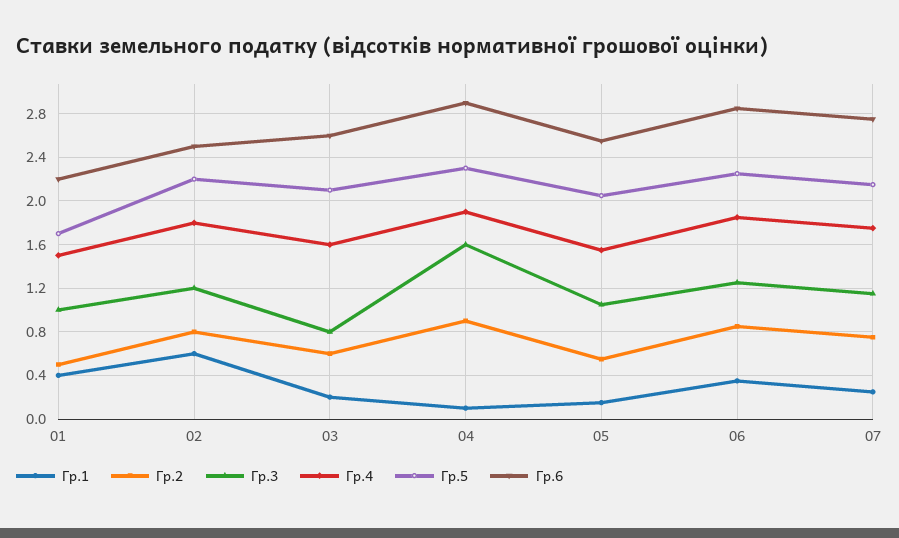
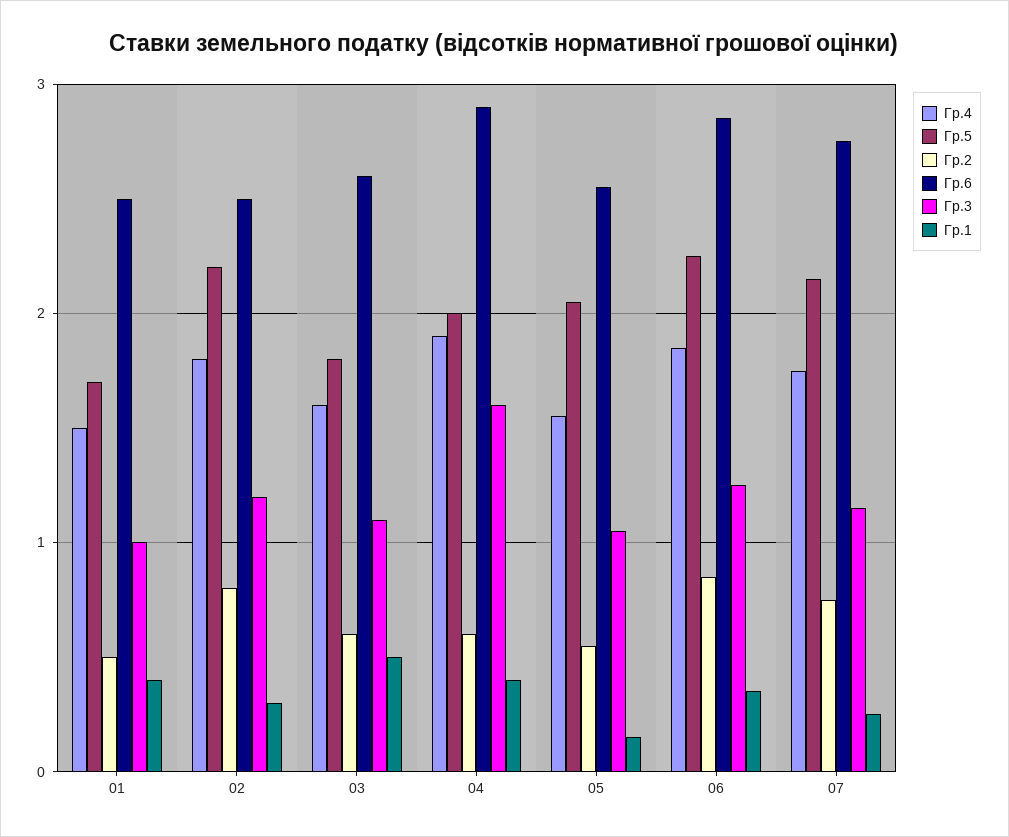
Гр.6, 01: 2.2 -> 2.5
Гр.1, 02: 0.6 -> 0.3
Гр.1, 03: 0.2 -> 0.5
Гр.3, 03: 0.8 -> 1.1
Гр.5, 03: 2.1 -> 1.8
Гр.1, 04: 0.1 -> 0.4
Гр.2, 04: 0.9 -> 0.6
Гр.5, 04: 2.3 -> 2

